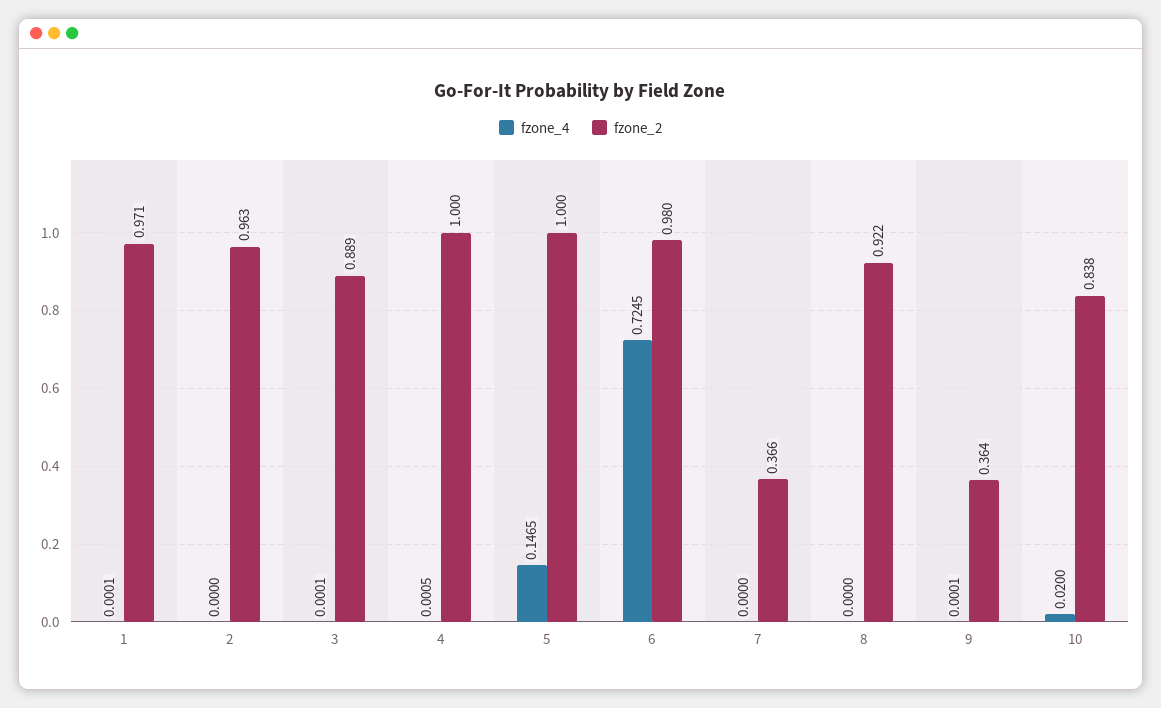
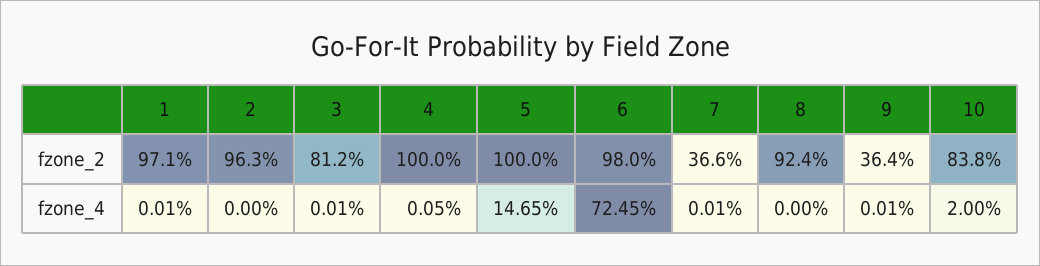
fzone_2, 3: 0.889 -> 0.812
fzone_4, 7: 0 -> 0.0001
fzone_2, 8: 0.922 -> 0.924

